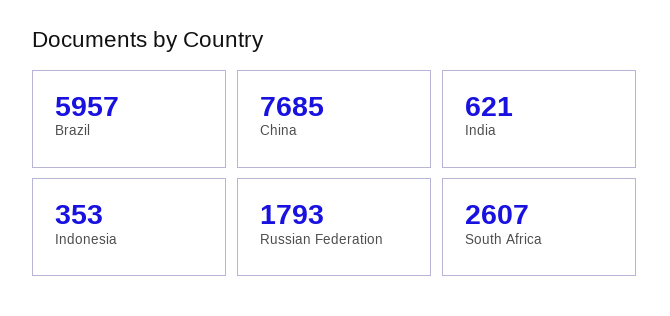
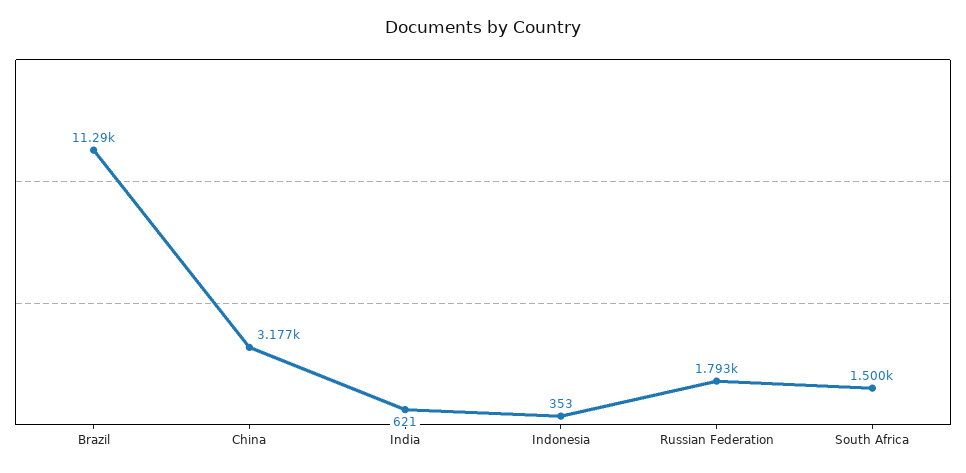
Brazil: 5957 -> 11290
China: 7685 -> 3177
South Africa: 2607 -> 1500

